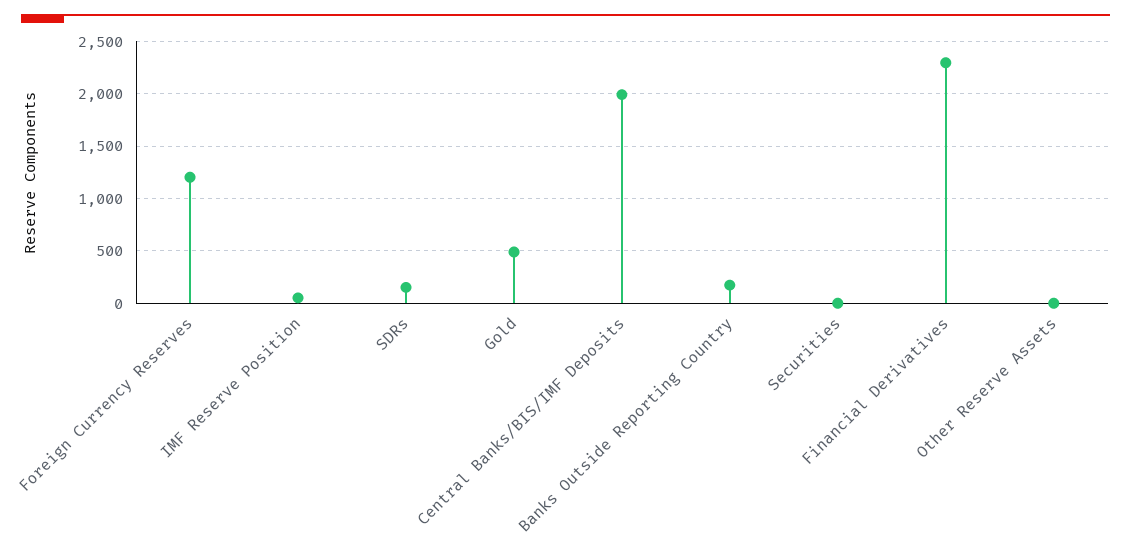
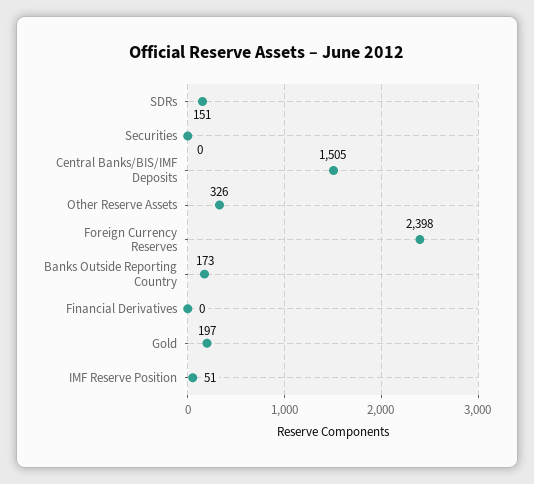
Foreign Currency Reserves: 1200 -> 2398
Gold: 500 -> 197
Central Banks/BIS/IMF Deposits: 2000 -> 1505
Financial Derivatives: 2300 -> 0
Other Reserve Assets: 0 -> 326

